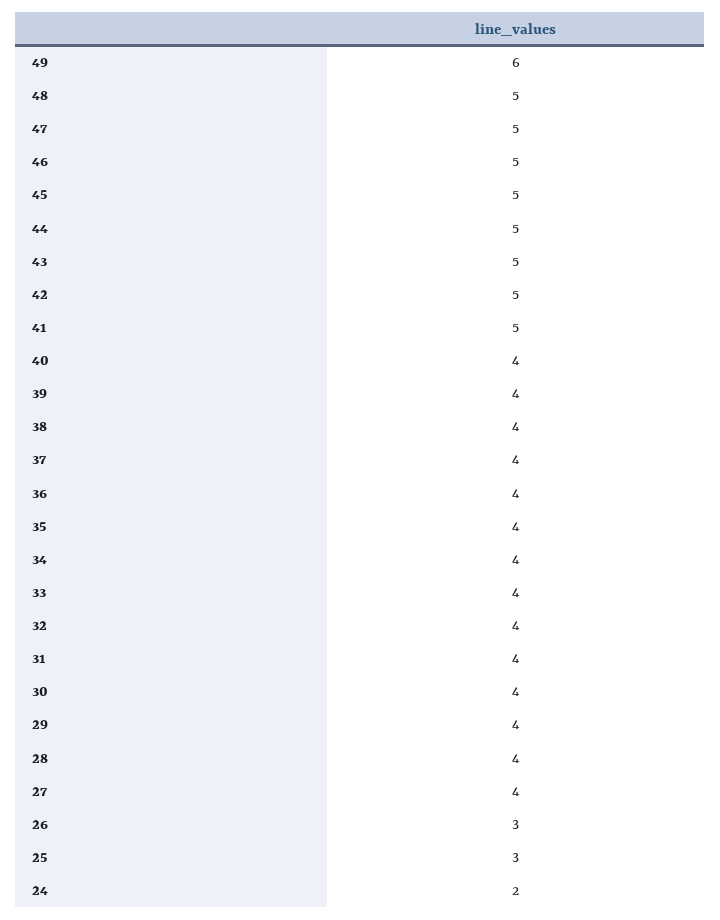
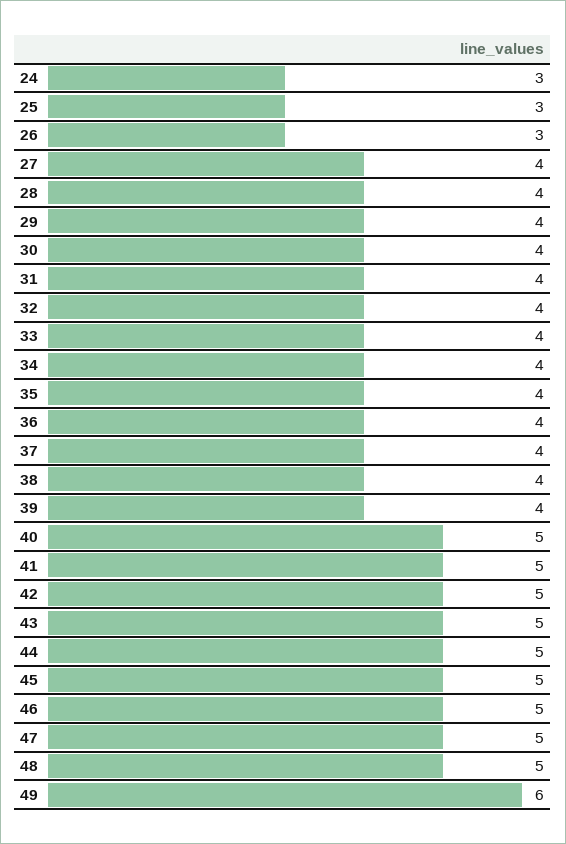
40: 4 -> 5
24: 2 -> 3

